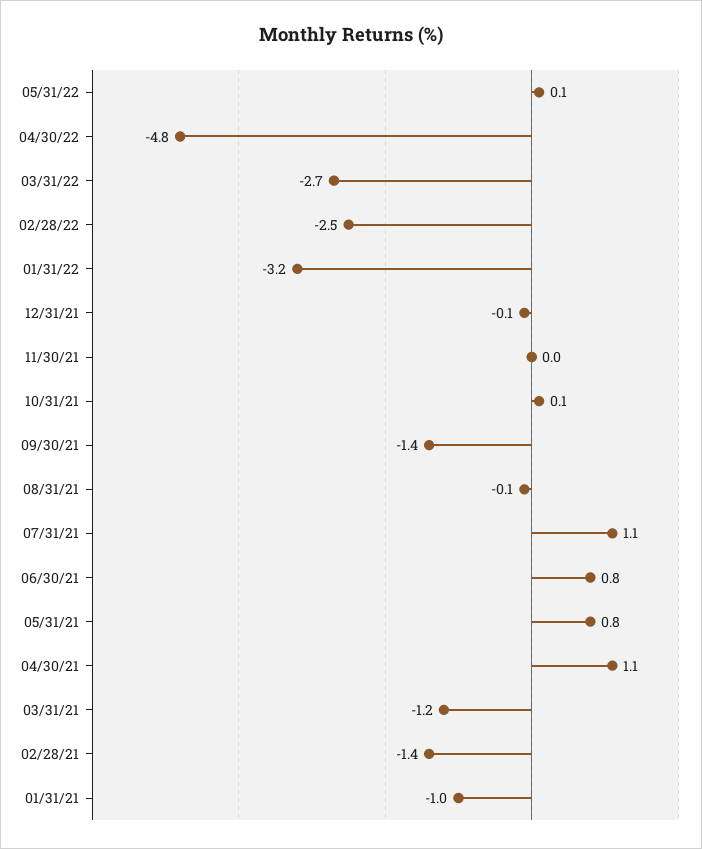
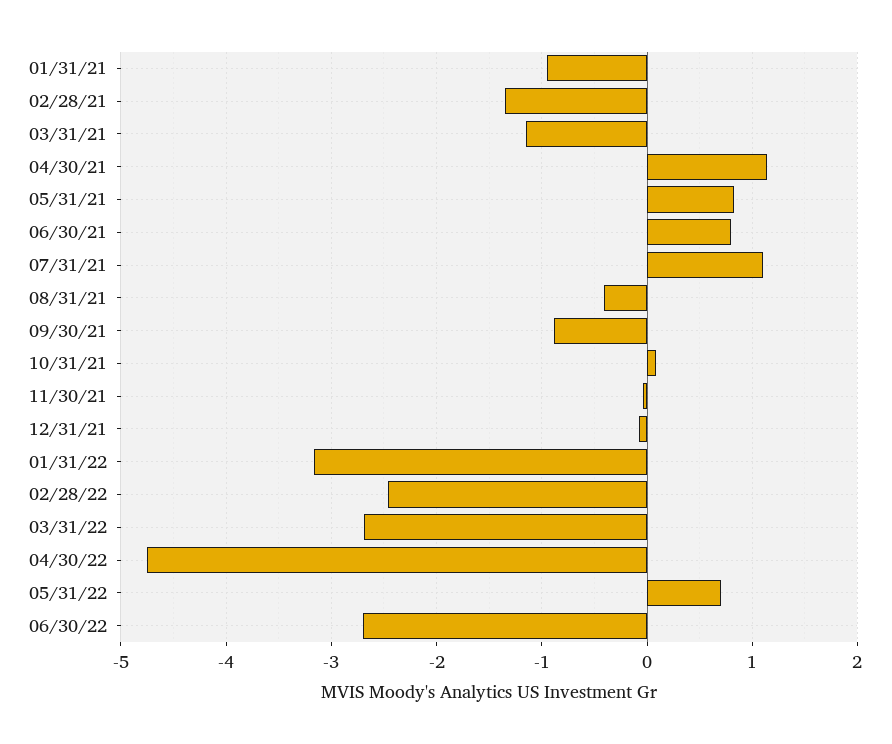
05/31/22: 0.1 -> 0.7
09/30/21: -1.4 -> -0.9
08/31/21: -0.1 -> -0.4
06/30/22: none -> -2.7

